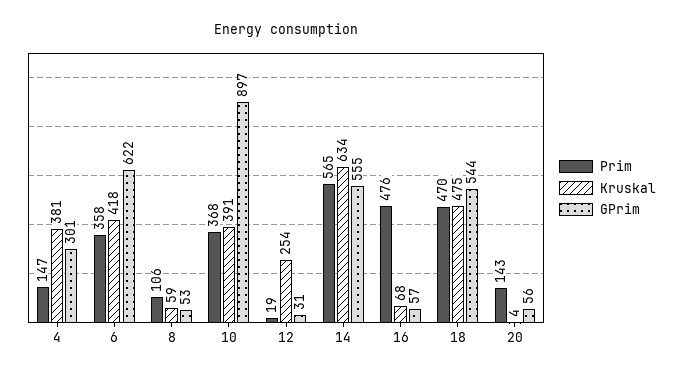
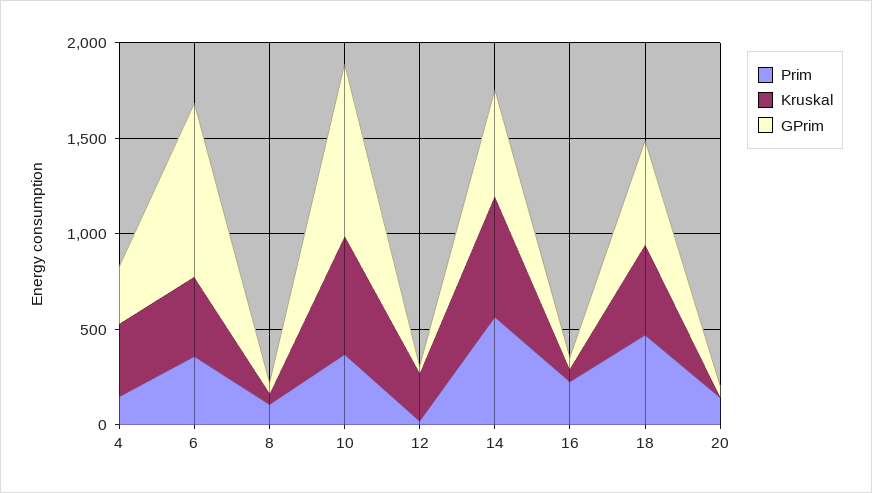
GPrim, 6: 622 -> 900
Kruskal, 10: 391 -> 600
Prim, 16: 476 -> 200

